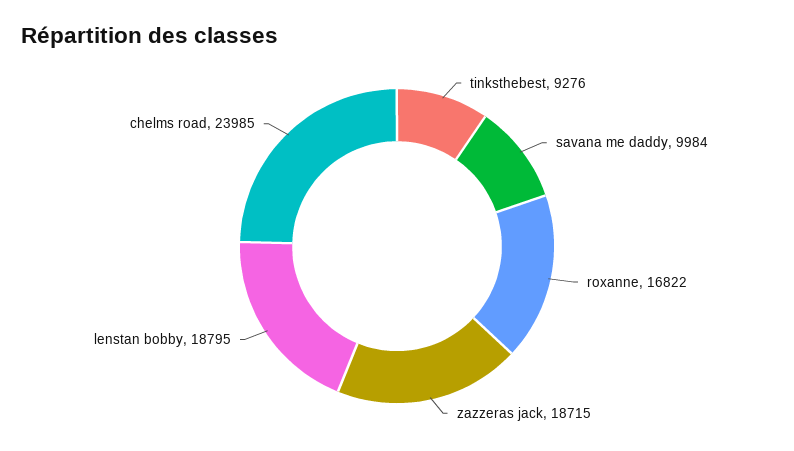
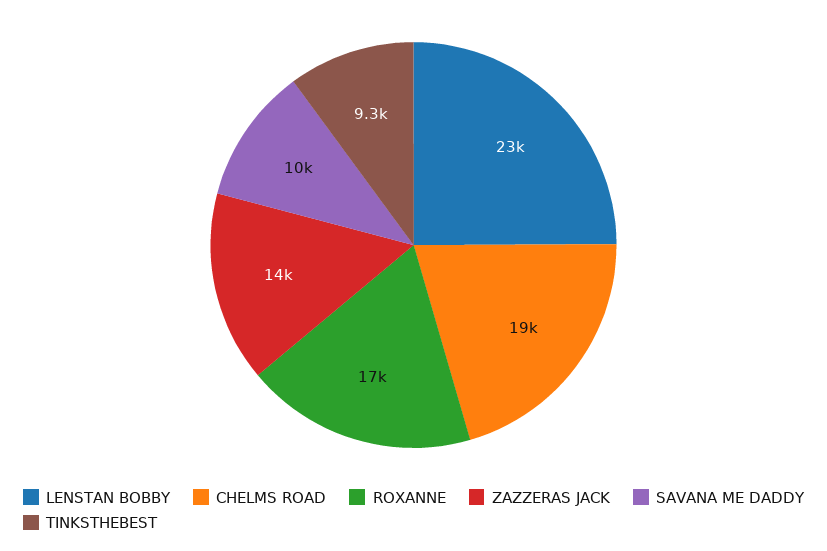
zazzeras jack: 18715 -> 14000
lenstan bobby: 18795 -> 23000
chelms road: 23985 -> 19000

